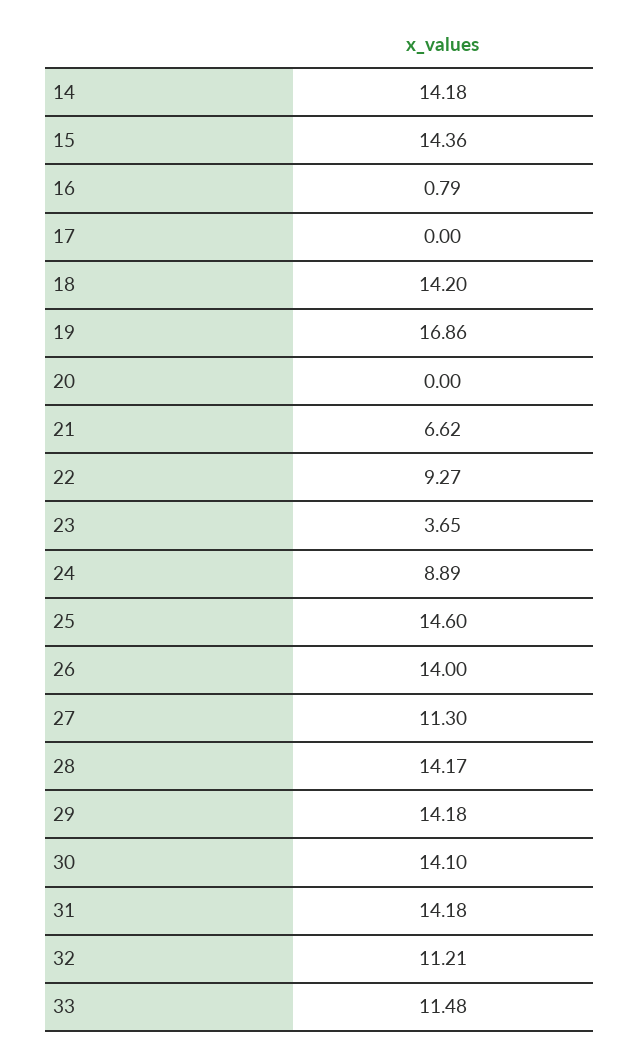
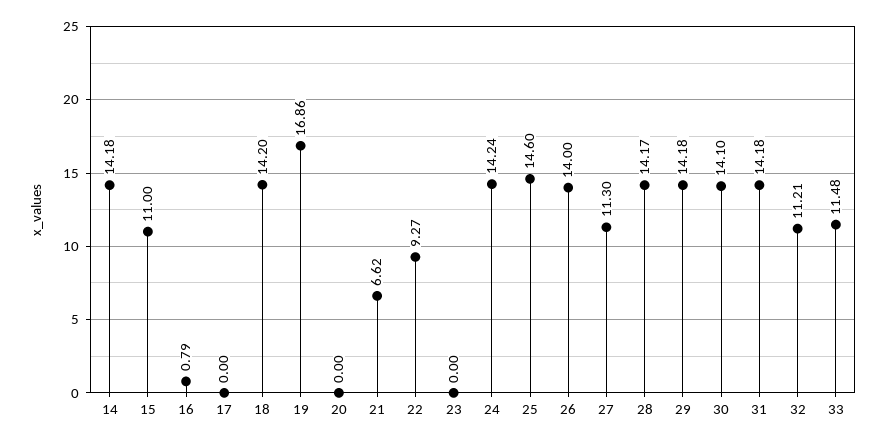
15: 14.36 -> 11
23: 3.65 -> 0
24: 8.89 -> 14.24

